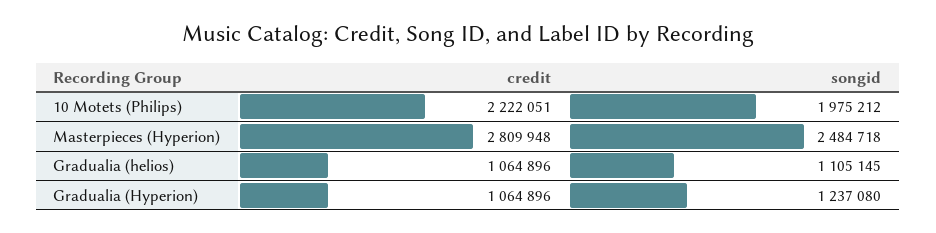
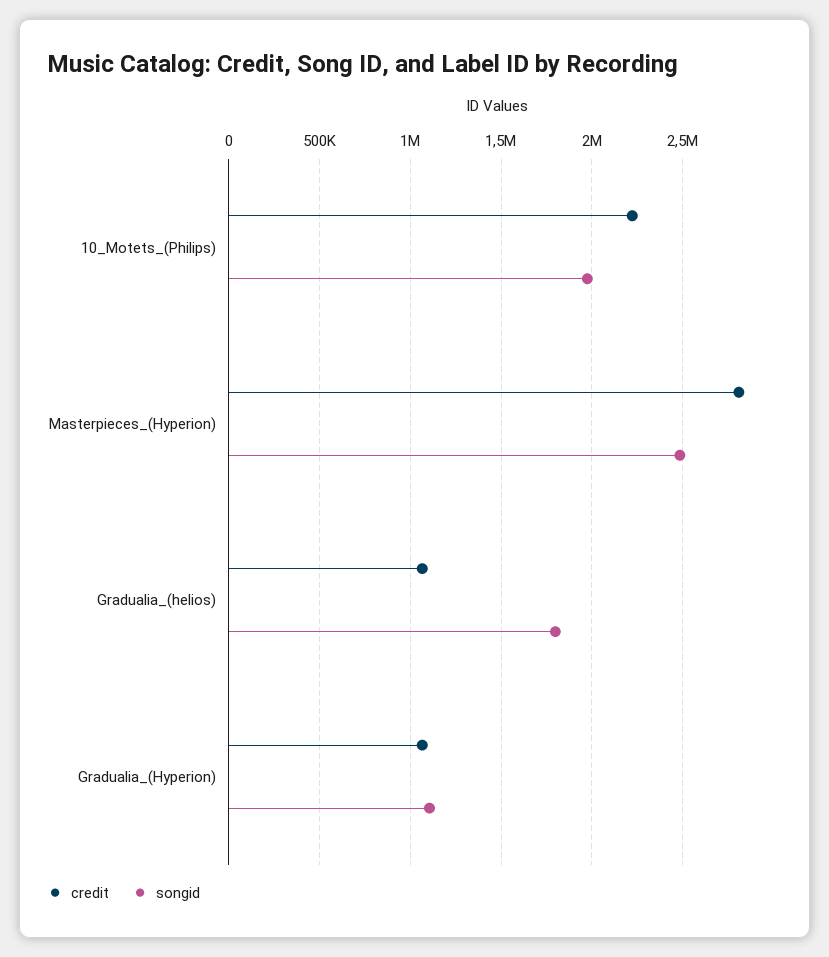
songid, Gradualia (helios): 1105145 -> 1800000
songid, Gradualia (Hyperion): 1237080 -> 1100000

